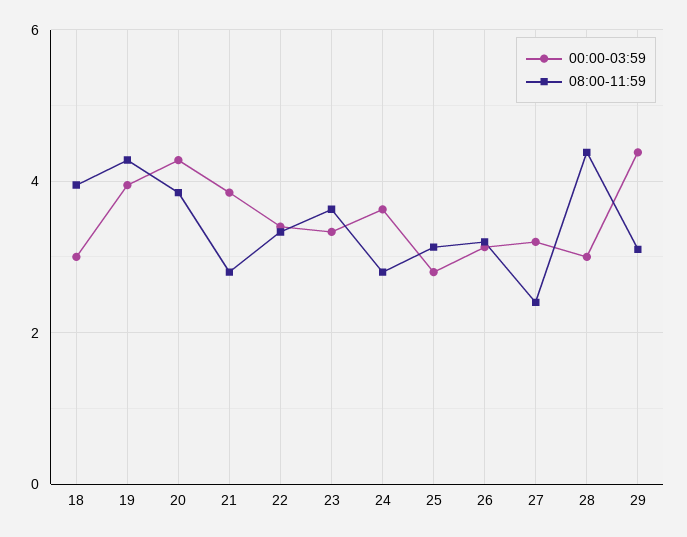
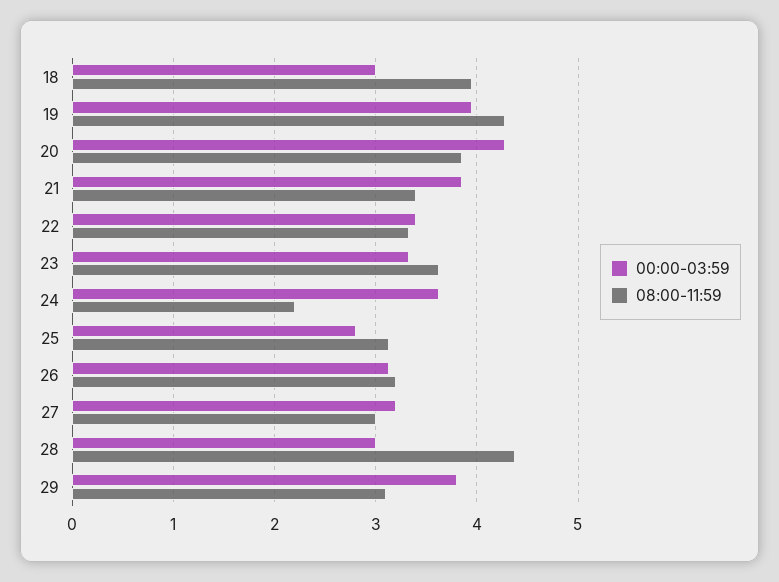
08:00-11:59, 21: 2.8 -> 3.4
08:00-11:59, 24: 2.8 -> 2.2
08:00-11:59, 27: 2.4 -> 3
00:00-03:59, 29: 4.4 -> 3.8

